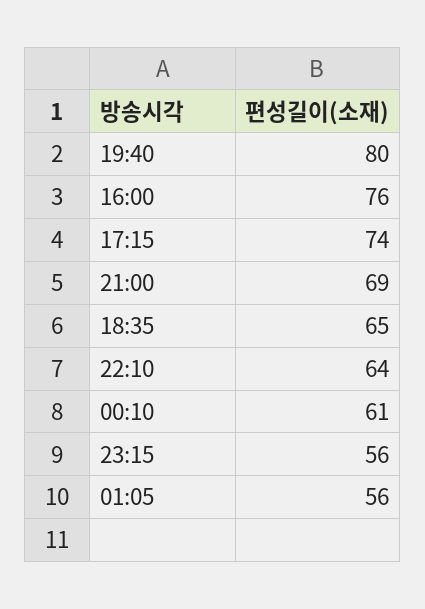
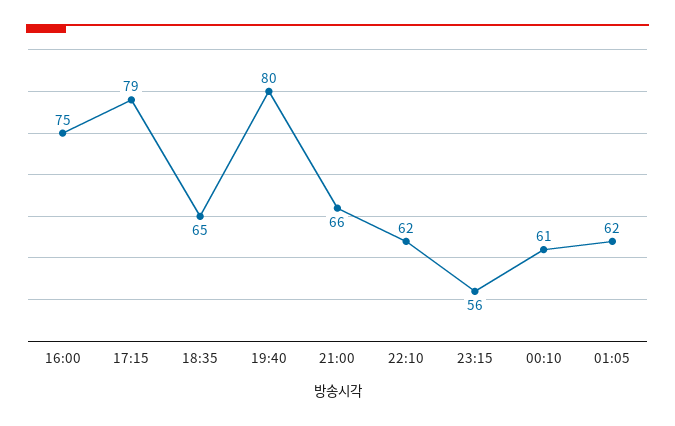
16:00: 76 -> 75
17:15: 74 -> 79
21:00: 69 -> 66
22:10: 64 -> 62
01:05: 56 -> 62

